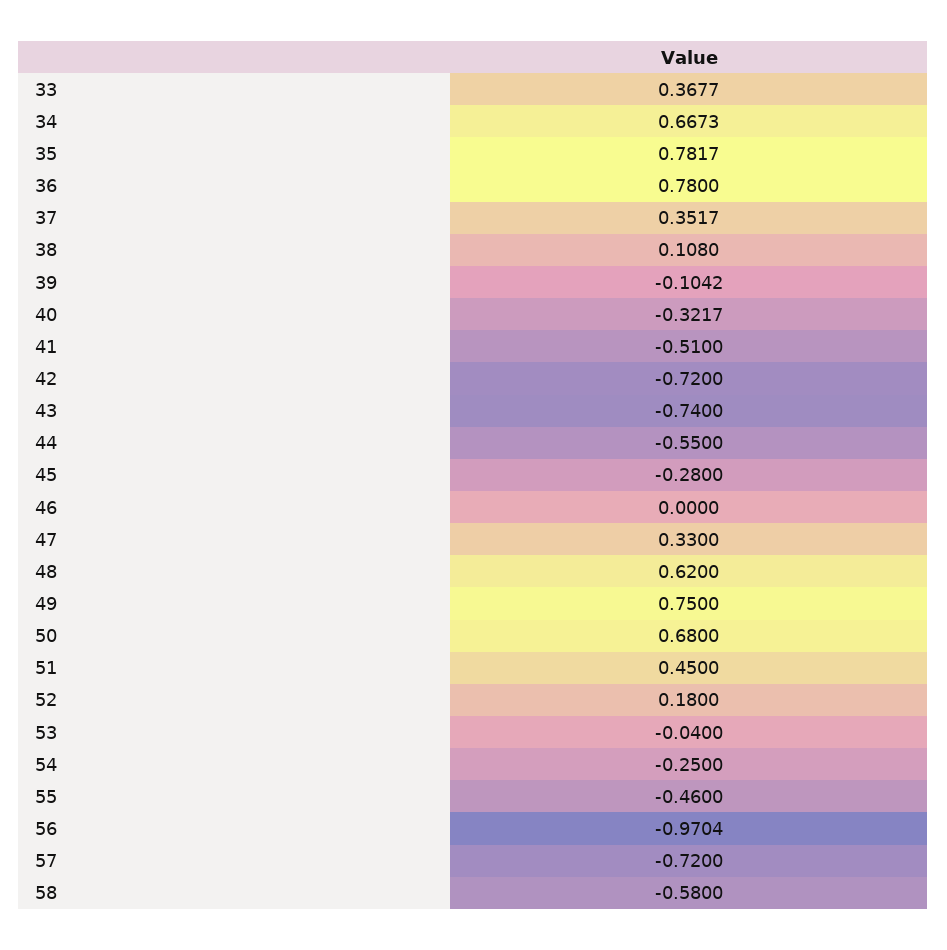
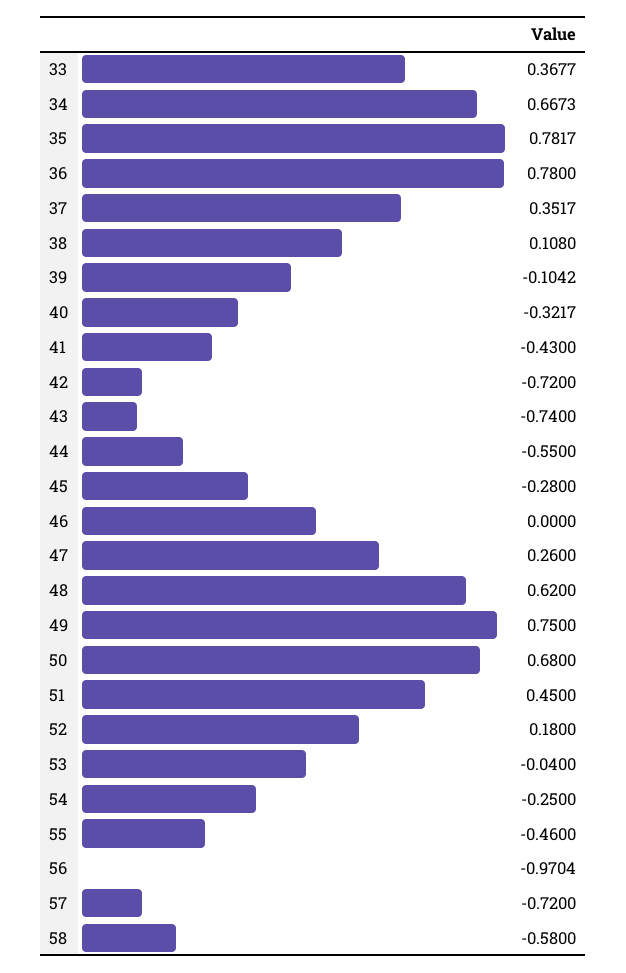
41: -0.51 -> -0.43
47: 0.33 -> 0.26

